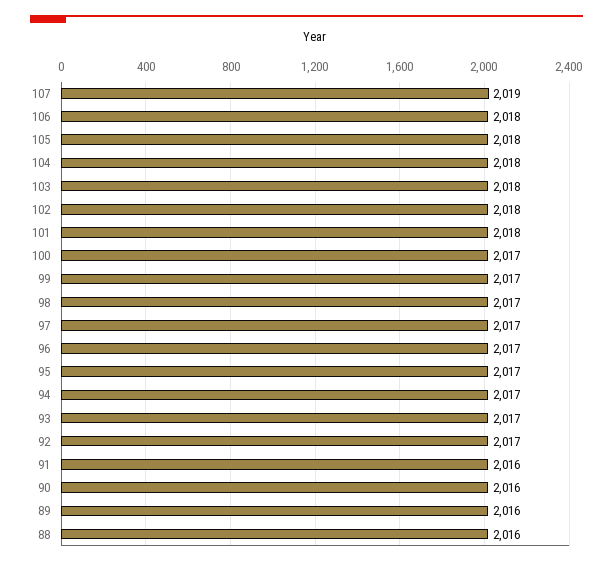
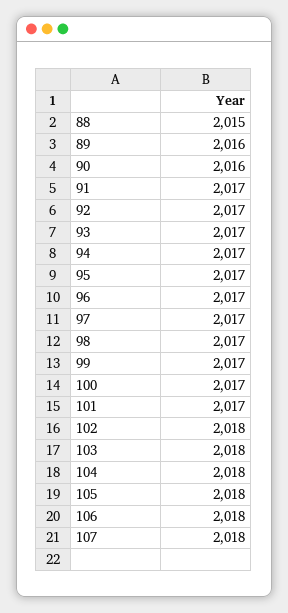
107: 2019 -> 2018
101: 2018 -> 2017
91: 2016 -> 2017
88: 2016 -> 2015

